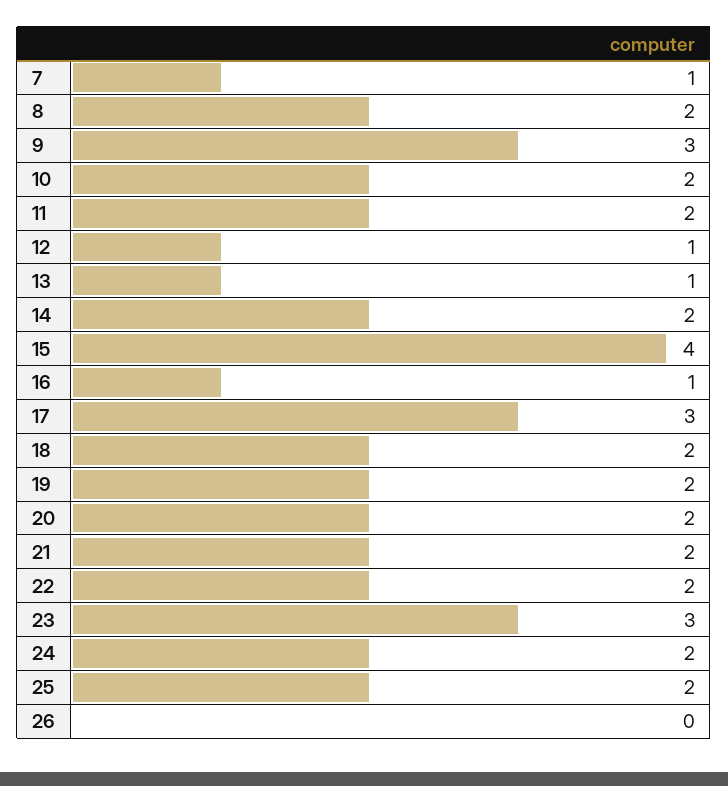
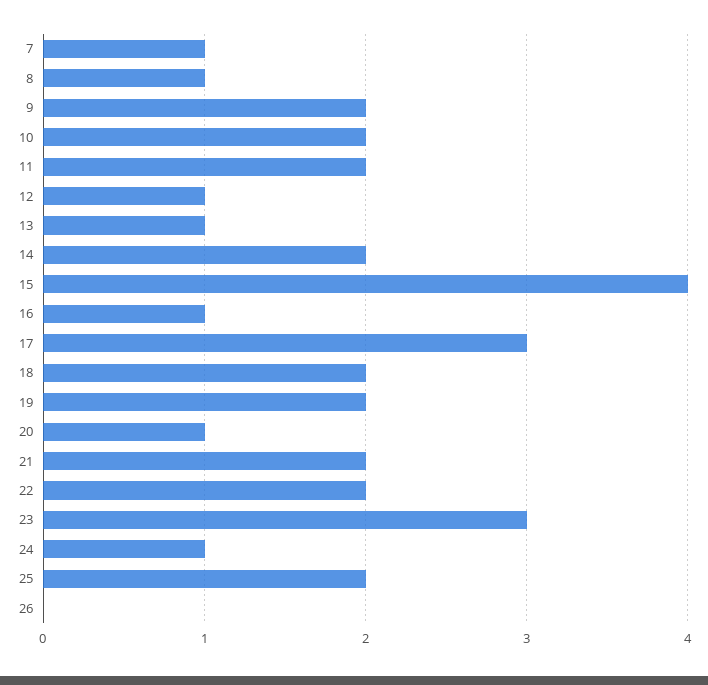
8: 2 -> 1
9: 3 -> 2
20: 2 -> 1
24: 2 -> 1

